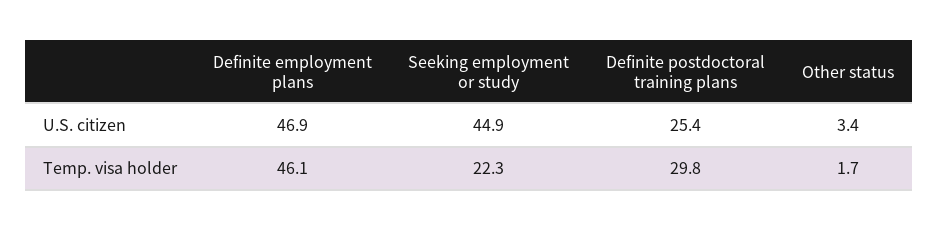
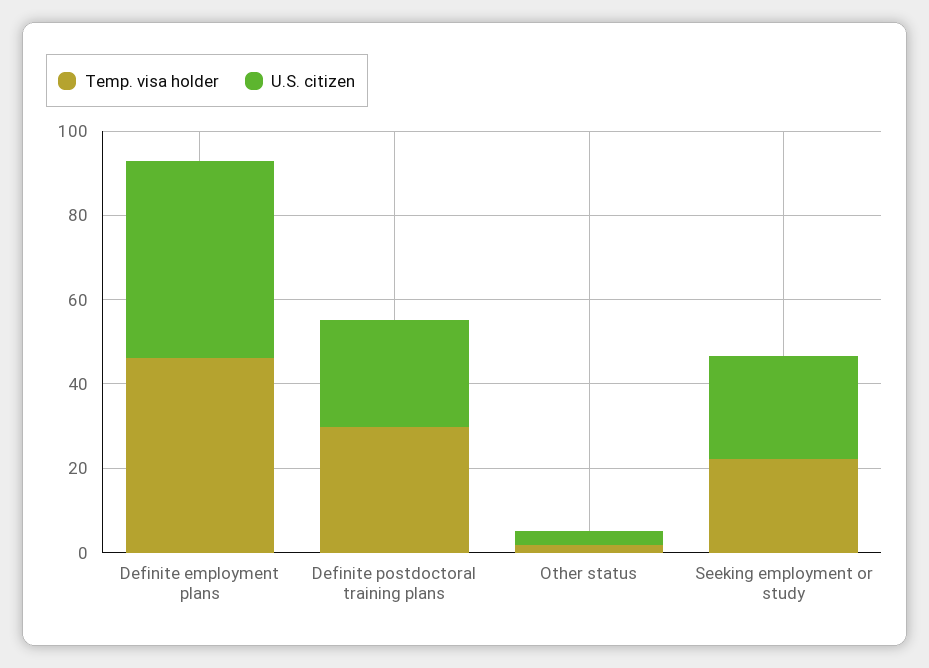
U.S. citizen, Seeking employment or study: 44.9 -> 25

